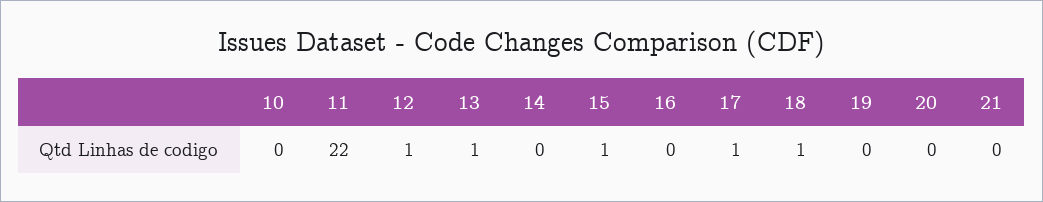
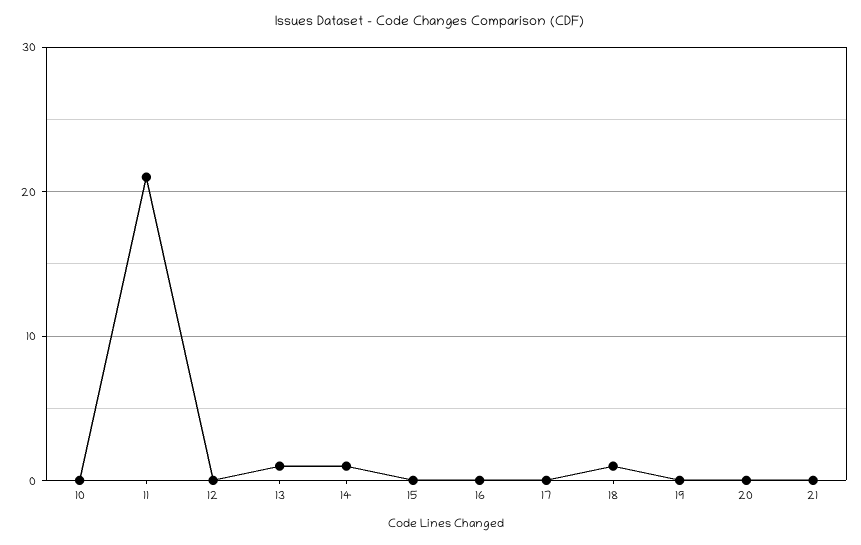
11: 22 -> 21
12: 1 -> 0
14: 0 -> 1
15: 1 -> 0
17: 1 -> 0

